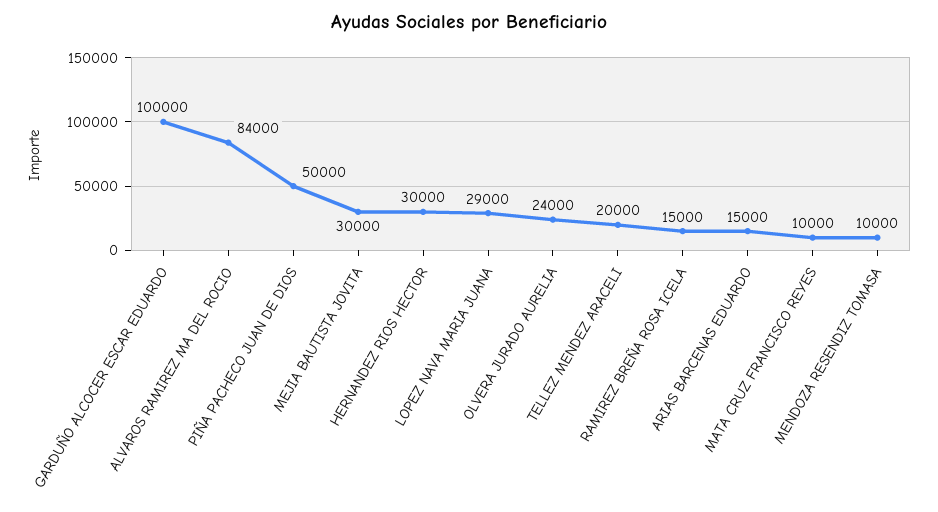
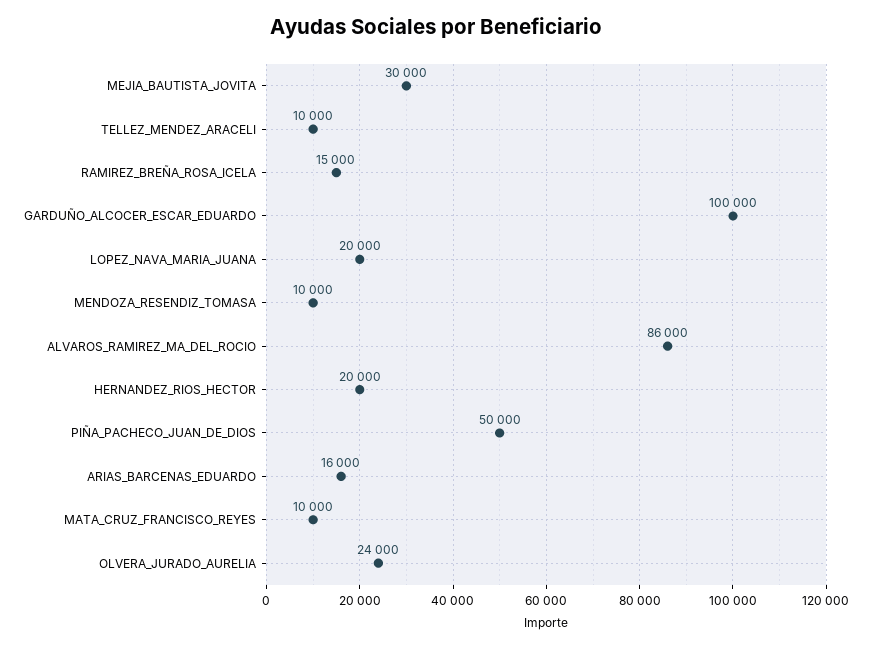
ALVAROS RAMIREZ MA DEL ROCIO: 84000 -> 86000
HERNANDEZ RIOS HECTOR: 30000 -> 20000
LOPEZ NAVA MARIA JUANA: 29000 -> 20000
TELLEZ MENDEZ ARACELI: 20000 -> 10000
ARIAS BARCENAS EDUARDO: 15000 -> 16000

